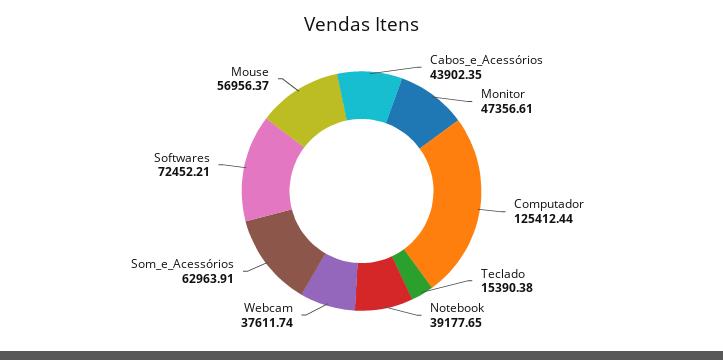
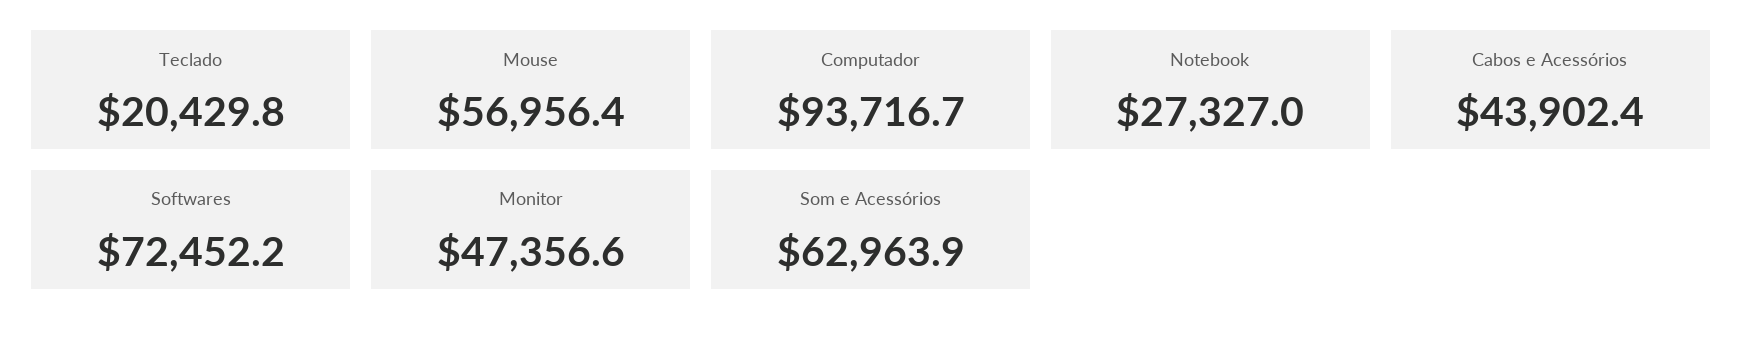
Computador: 125412.44 -> 93716.7
Teclado: 15390.38 -> 20429.8
Notebook: 39177.65 -> 27327
Webcam: 37611.74 -> none

